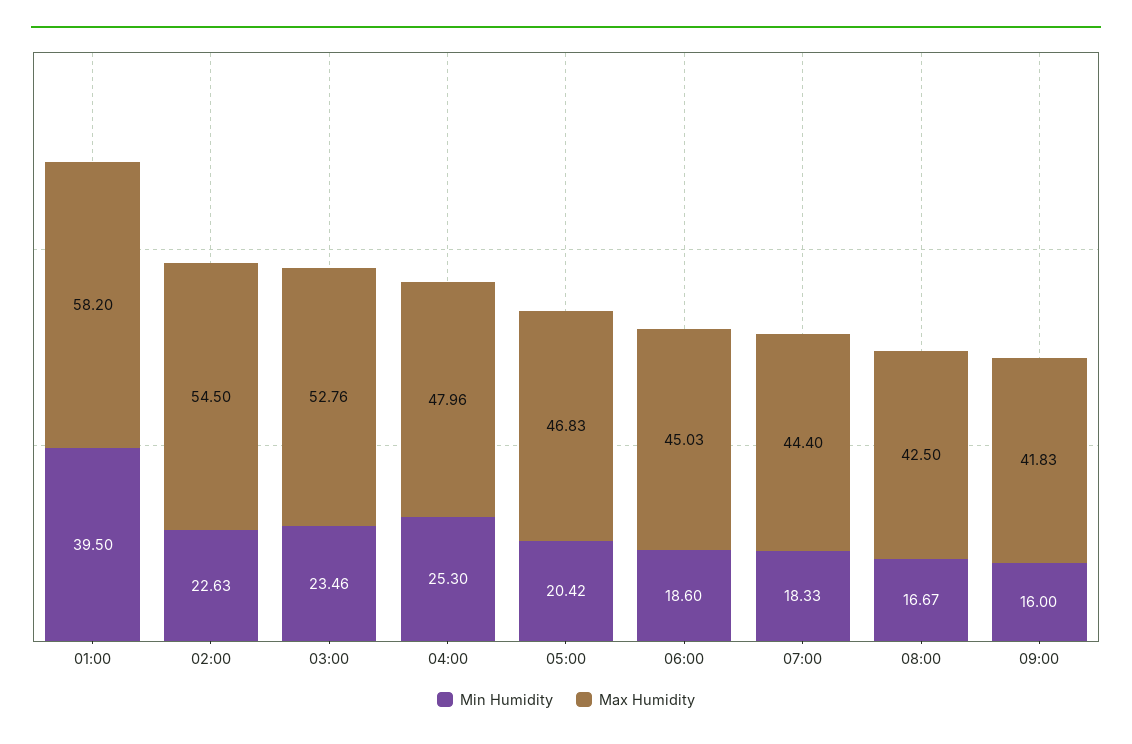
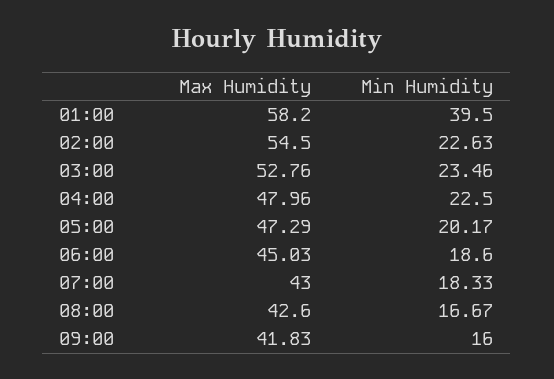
Min Humidity, 04:00: 25.3 -> 22.5
Min Humidity, 05:00: 20.42 -> 20.17
Max Humidity, 05:00: 46.83 -> 47.29
Max Humidity, 07:00: 44.4 -> 43
Max Humidity, 08:00: 42.5 -> 42.6

